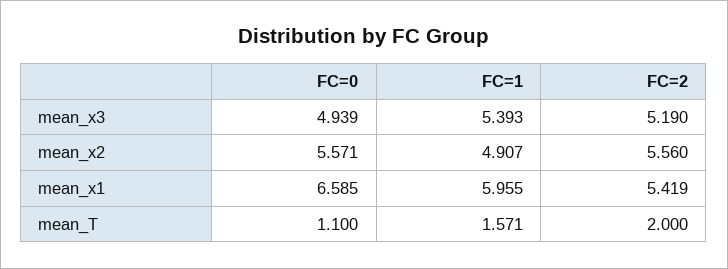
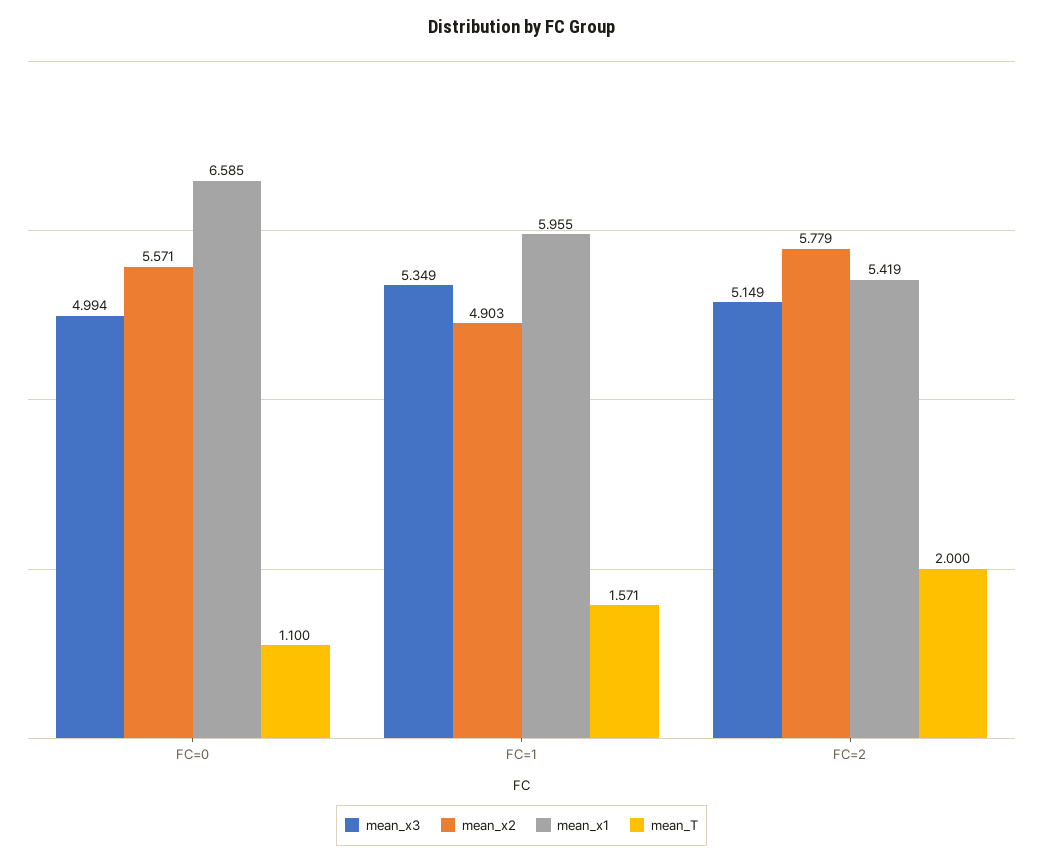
mean_x3, FC=0: 4.939 -> 4.994
mean_x3, FC=1: 5.393 -> 5.349
mean_x3, FC=2: 5.19 -> 5.149
mean_x2, FC=1: 4.907 -> 4.903
mean_x2, FC=2: 5.56 -> 5.779

